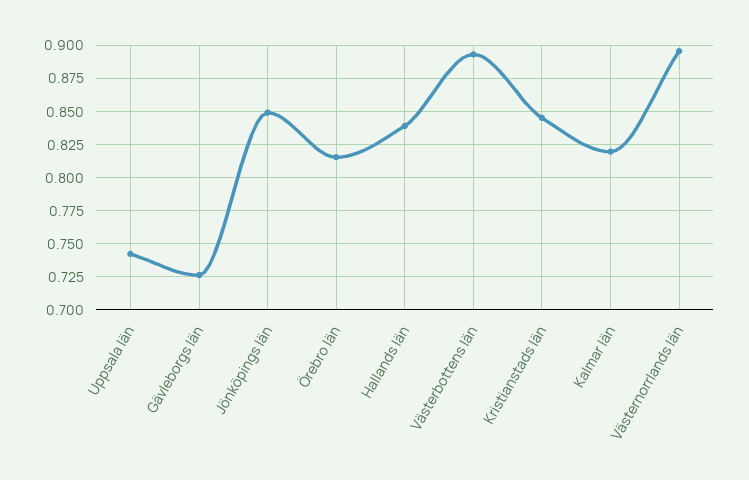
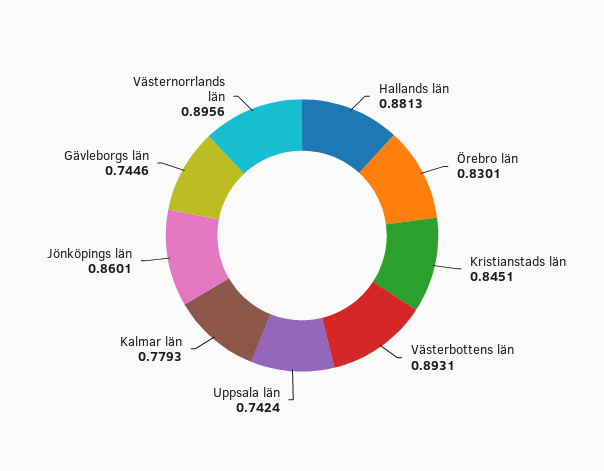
Gävleborgs län: 0.725 -> 0.7446
Jönköpings län: 0.85 -> 0.8601
Örebro län: 0.815 -> 0.8301
Hallands län: 0.84 -> 0.8813
Kalmar län: 0.82 -> 0.7793

